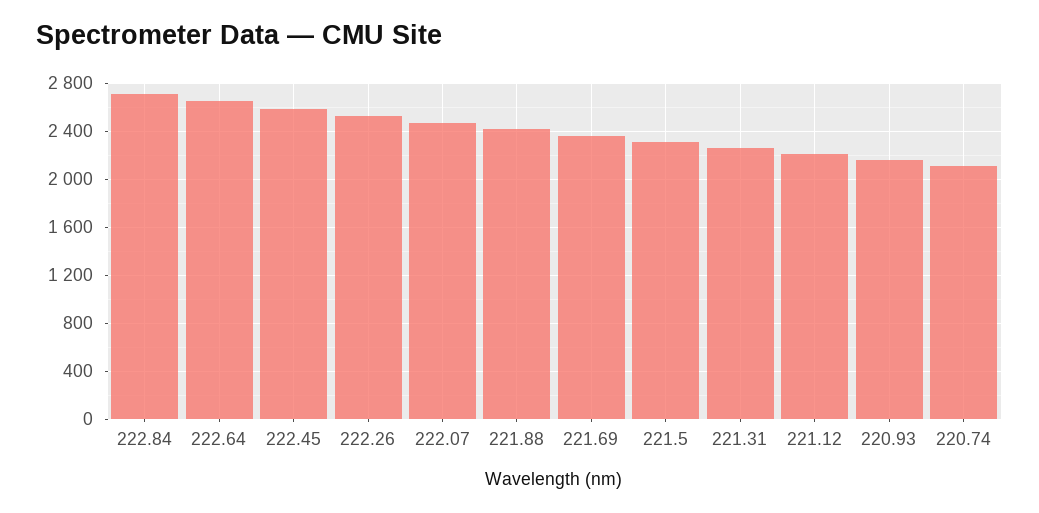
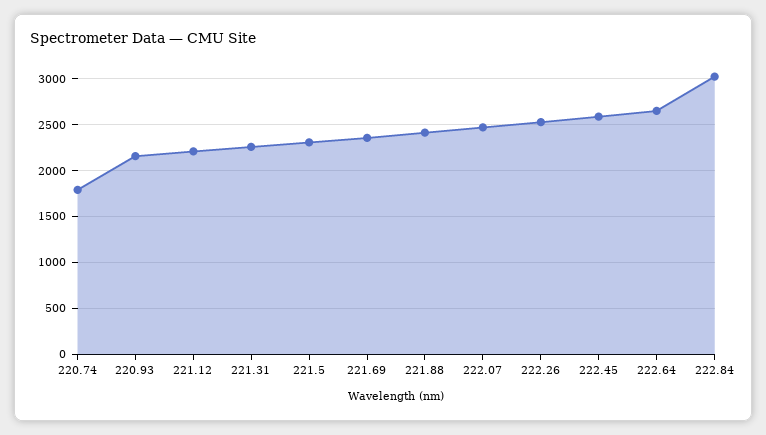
222.84: 2700 -> 3000
220.74: 2100 -> 1800

